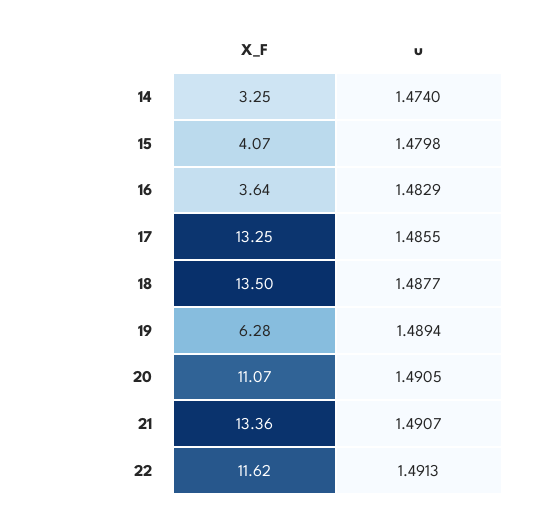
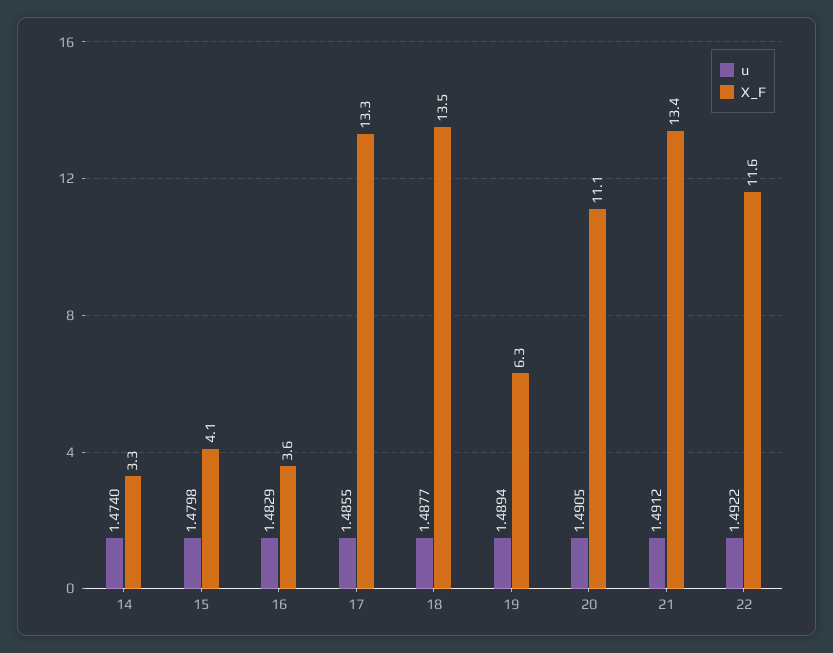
u, 21: 1.4907 -> 1.4912
u, 22: 1.4913 -> 1.4922

